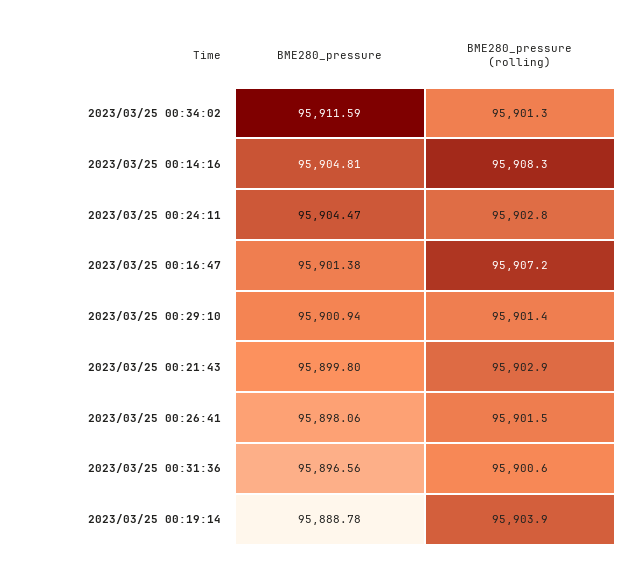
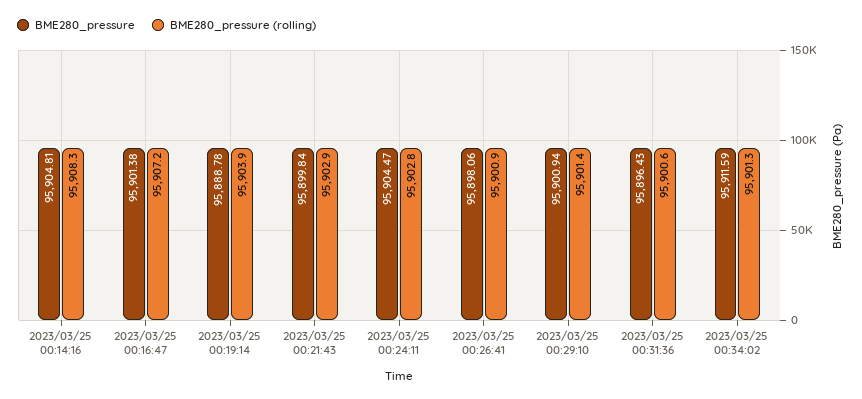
BME280_pressure, 2023/03/25 00:21:43: 95899.8 -> 95899.84
BME280_pressure (rolling), 2023/03/25 00:26:41: 95901.5 -> 95900.9
BME280_pressure, 2023/03/25 00:31:36: 95896.56 -> 95896.43

